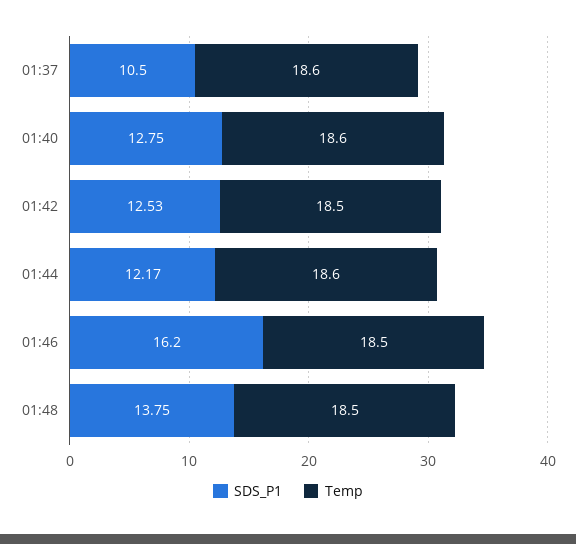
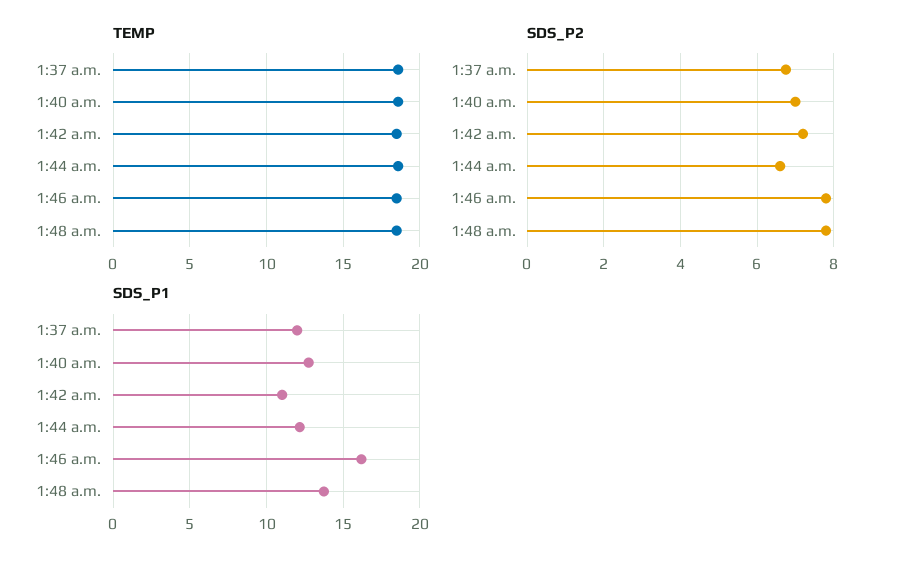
SDS_P1, 01:37: 10.5 -> 12
SDS_P1, 01:42: 12.53 -> 11
SDS_P2, 01:37: none -> 6.8
SDS_P2, 01:40: none -> 7
SDS_P2, 01:42: none -> 7.2
SDS_P2, 01:44: none -> 6.6
SDS_P2, 01:46: none -> 7.8
SDS_P2, 01:48: none -> 7.8

